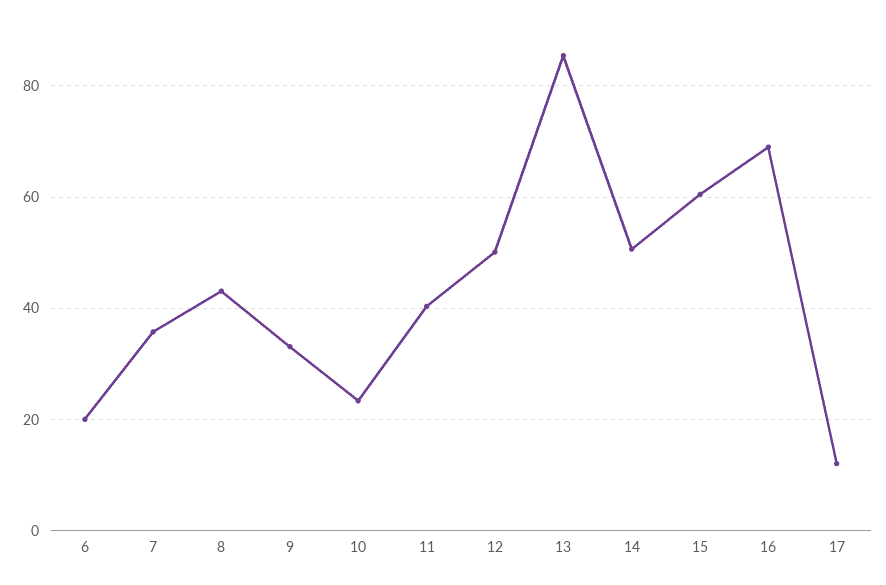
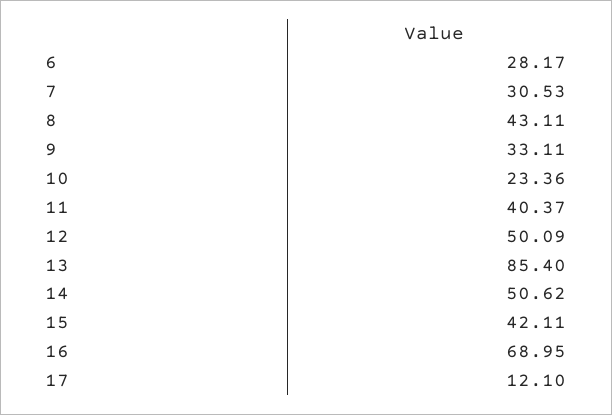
6: 20 -> 28.17
7: 36 -> 30.53
15: 60 -> 42.11

